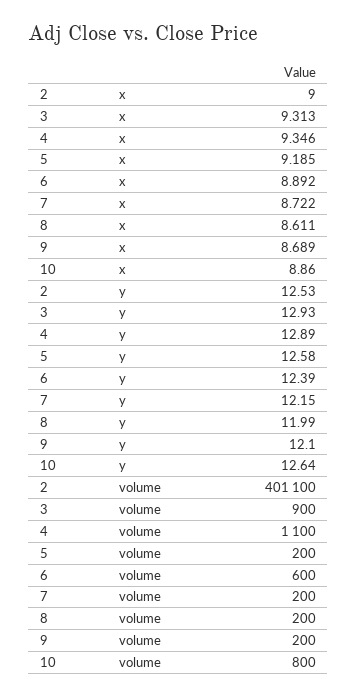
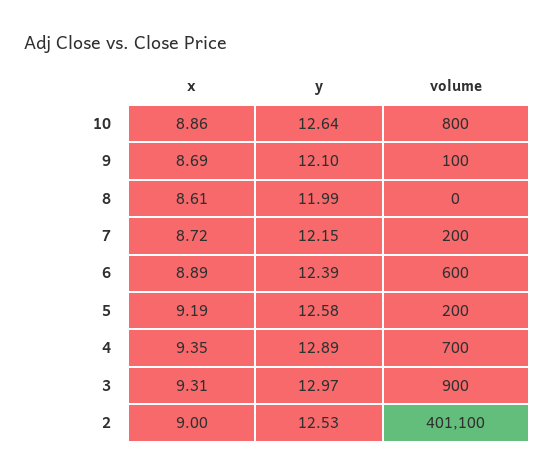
3, y: 12.93 -> 12.97
4, volume: 1100 -> 700
8, volume: 200 -> 0
9, volume: 200 -> 100

